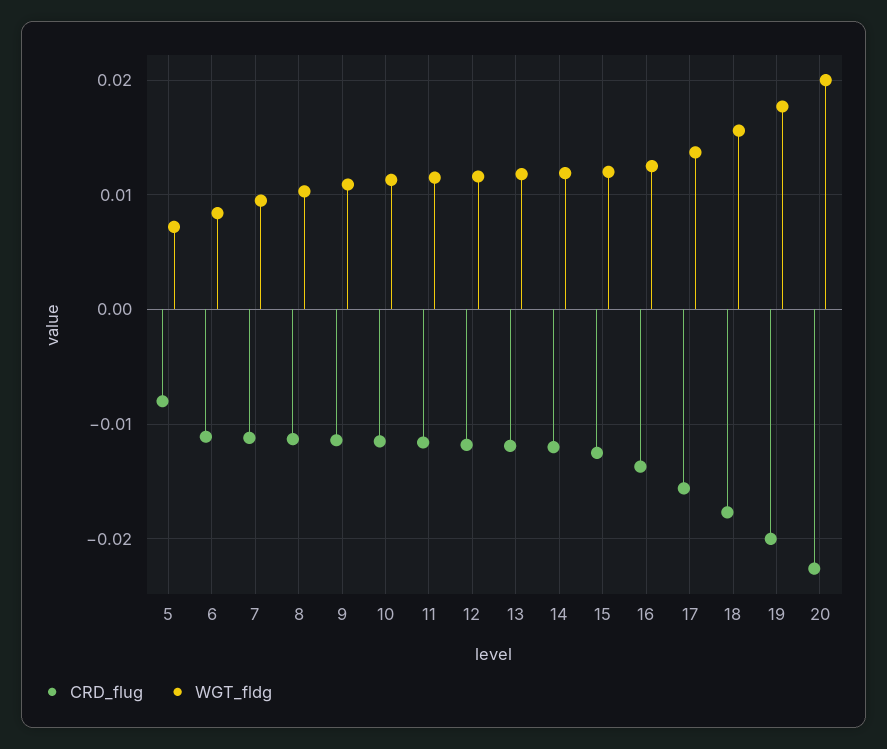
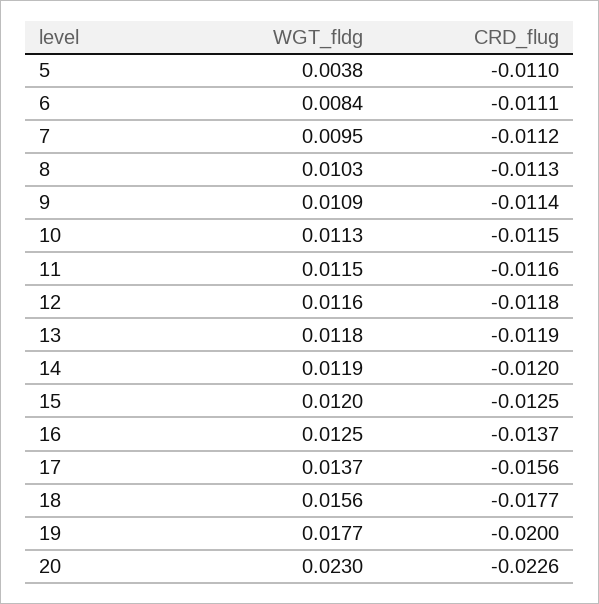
CRD_flug, 5: -0.008 -> -0.011
WGT_fldg, 5: 0.007 -> 0.0038
WGT_fldg, 20: 0.02 -> 0.023

